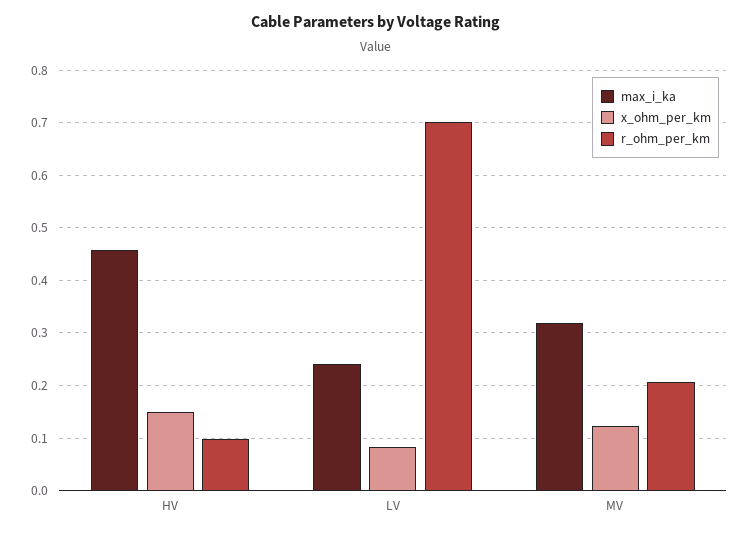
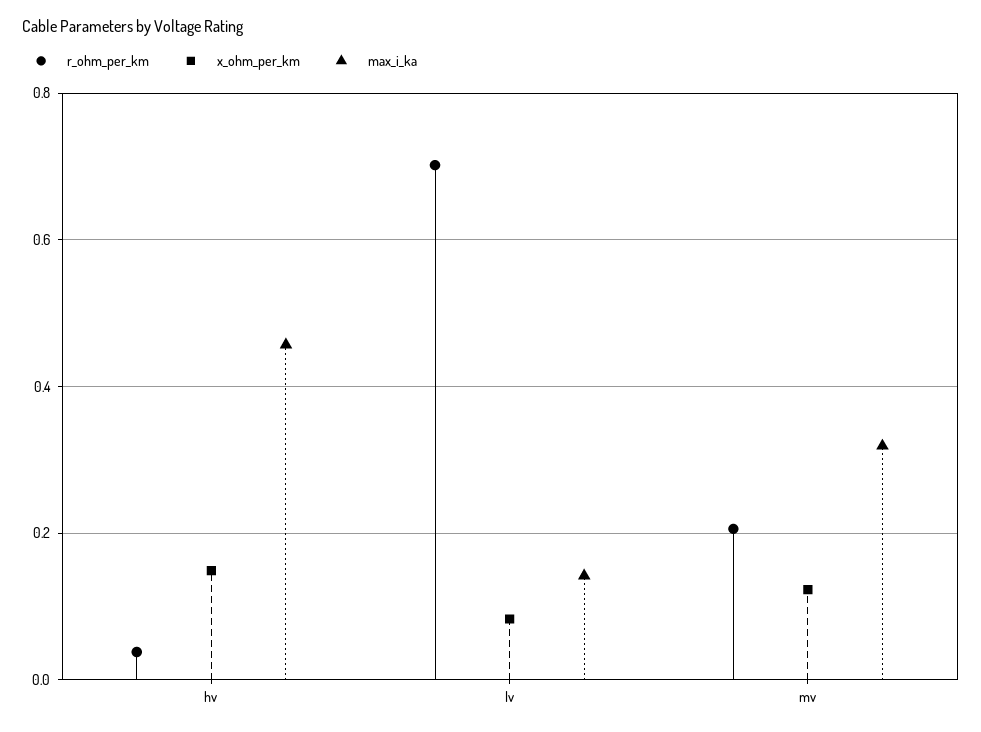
r_ohm_per_km, HV: 0.1 -> 0.04
max_i_ka, LV: 0.24 -> 0.14

